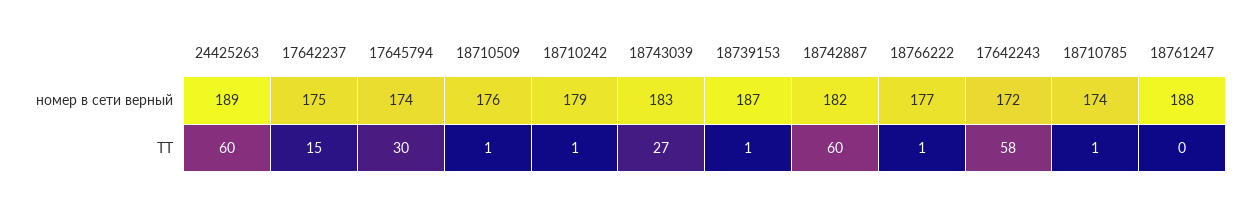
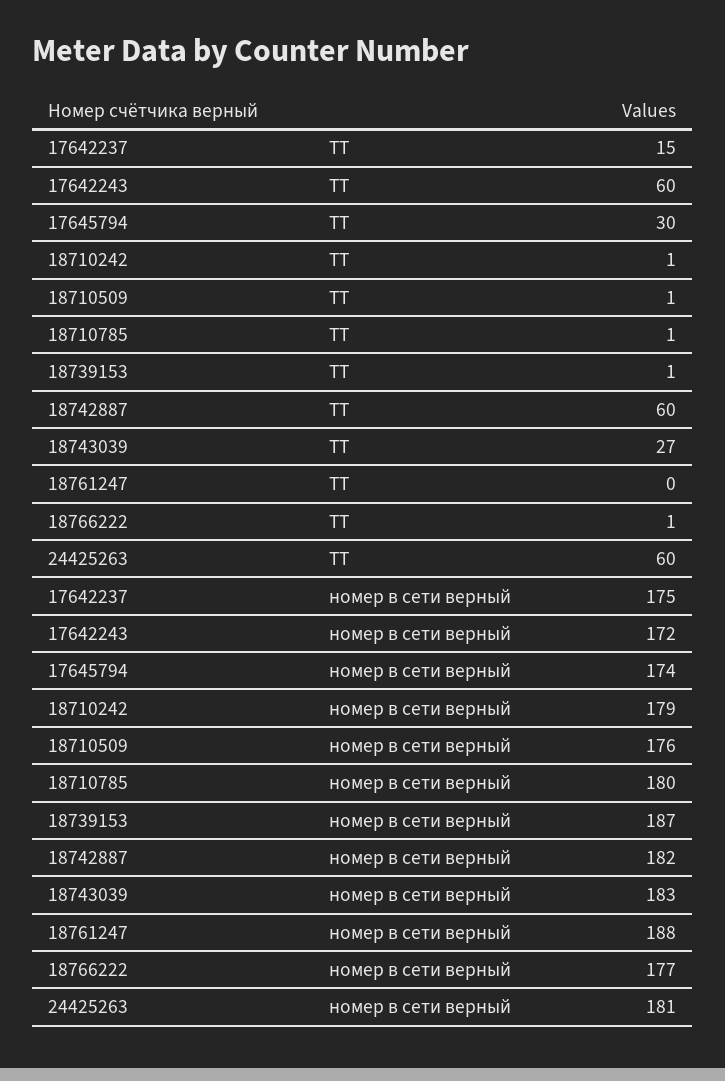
24425263, номер в сети верный: 189 -> 181
18710785, номер в сети верный: 174 -> 180
17642243, ТТ: 58 -> 60

